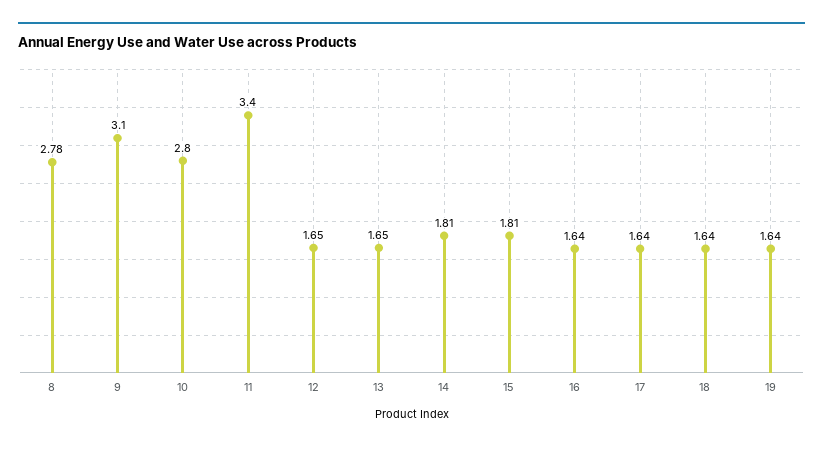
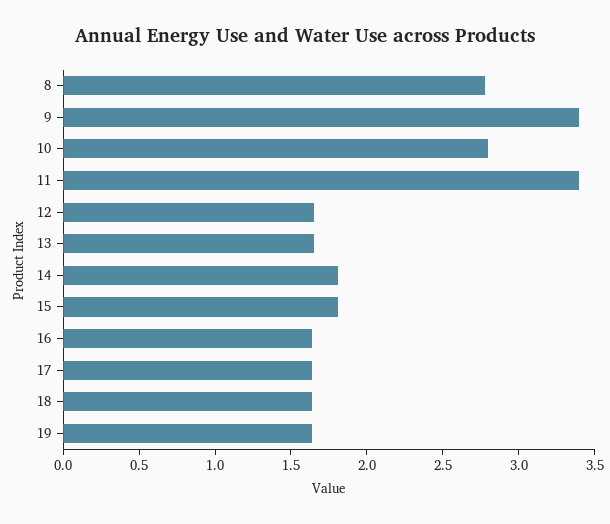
9: 3.1 -> 3.4

